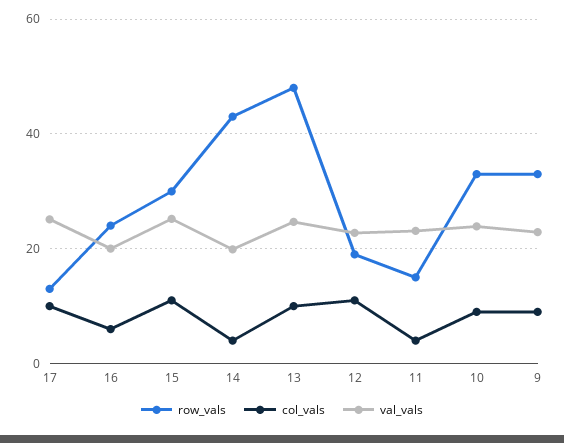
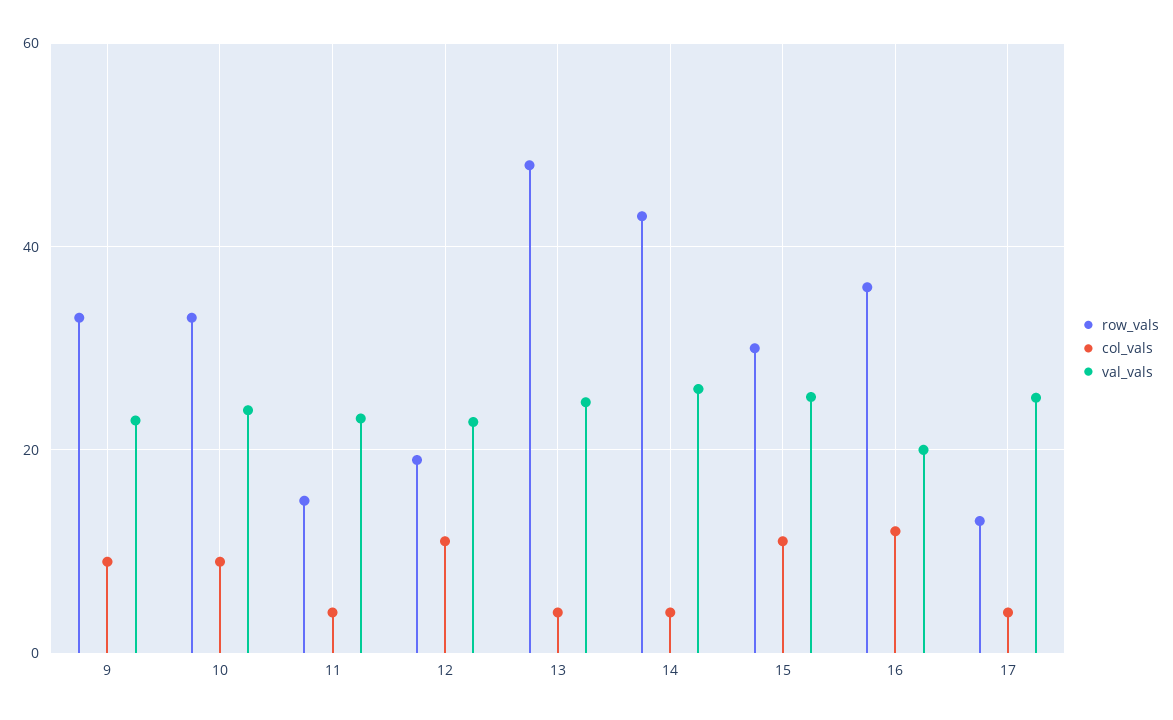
col_vals, 17: 10 -> 4
row_vals, 16: 24 -> 36
col_vals, 16: 6 -> 12
val_vals, 14: 20 -> 26
col_vals, 13: 10 -> 4

